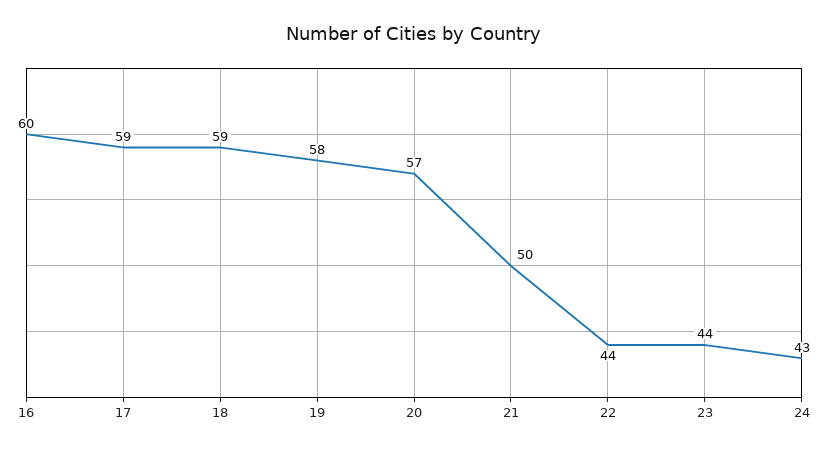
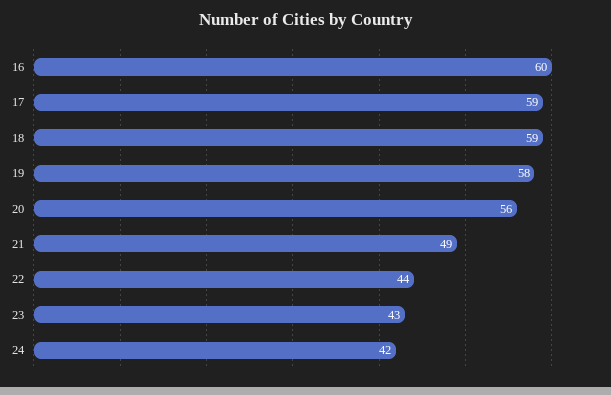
20: 57 -> 56
21: 50 -> 49
23: 44 -> 43
24: 43 -> 42

